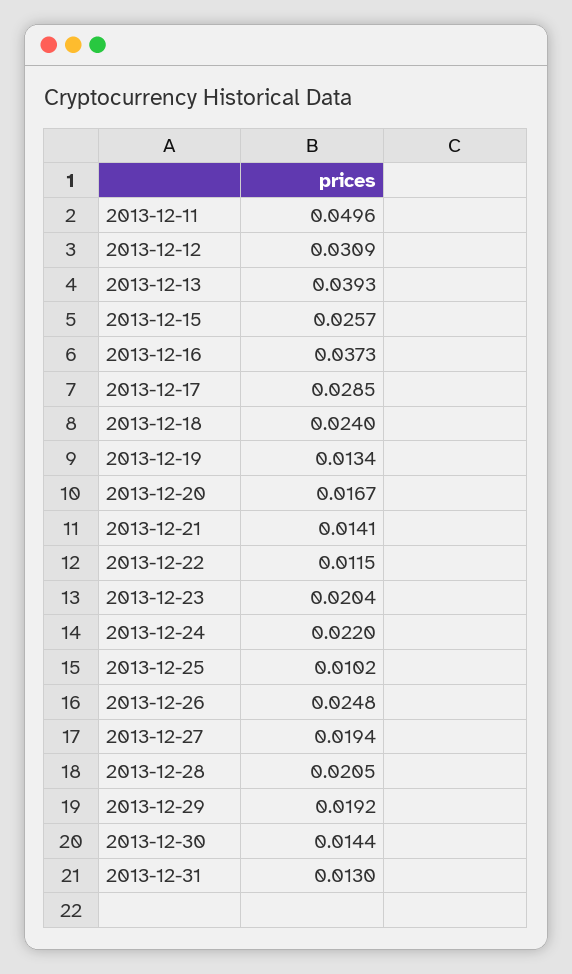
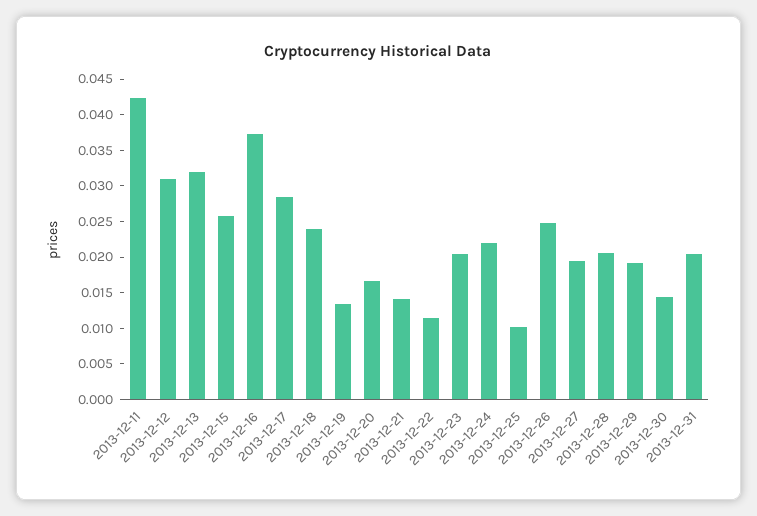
2013-12-11: 0.0496 -> 0.0425
2013-12-13: 0.0393 -> 0.0325
2013-12-31: 0.013 -> 0.02

